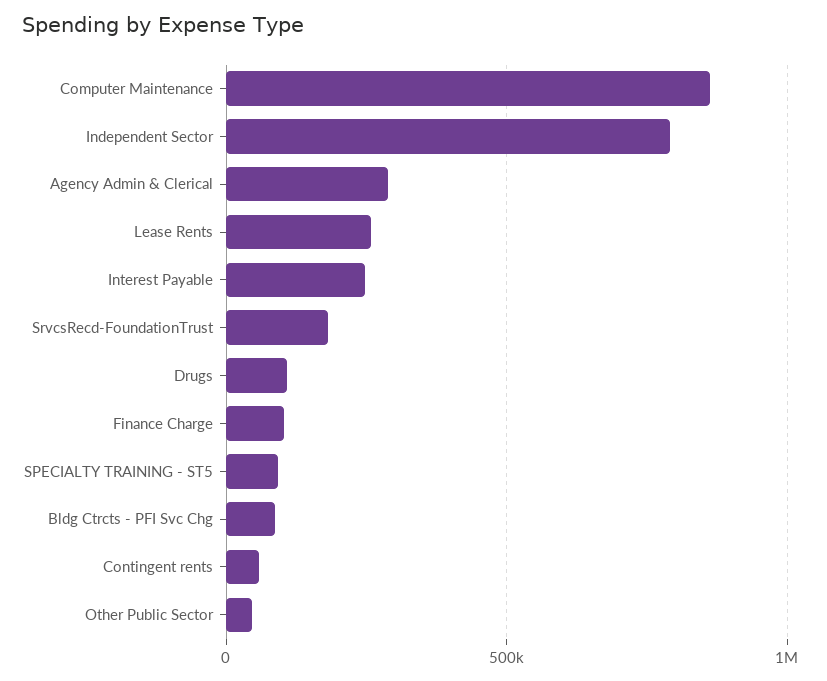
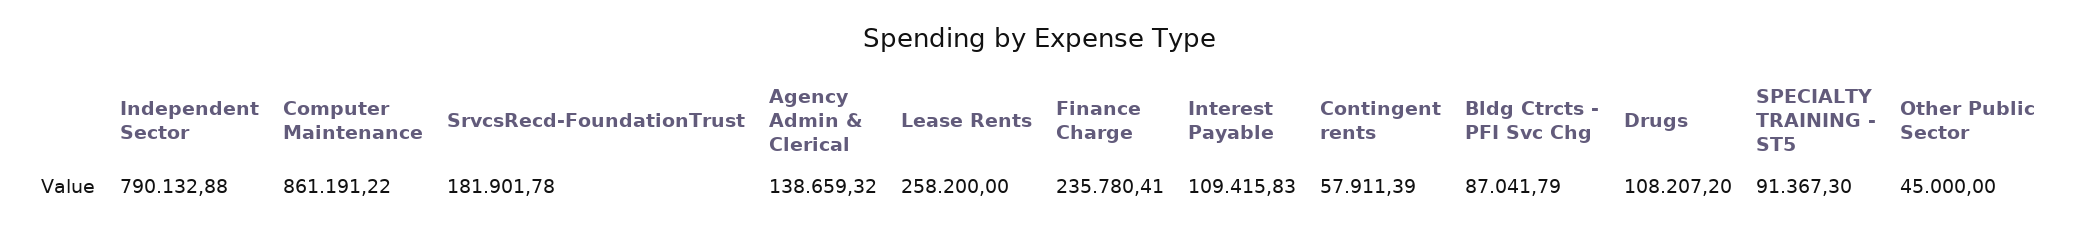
Agency Admin & Clerical: 300000 -> 138659.32
Interest Payable: 250000 -> 109415.83
Finance Charge: 100000 -> 235780.41

